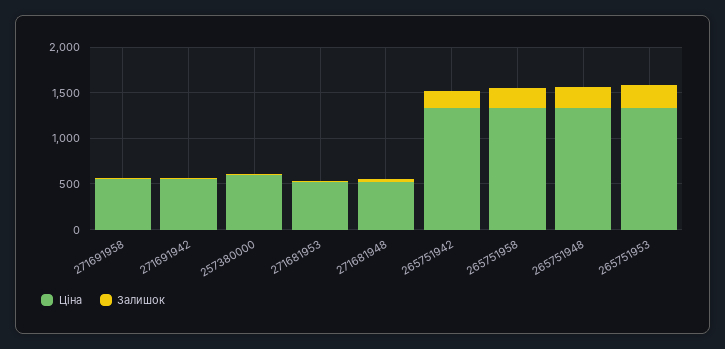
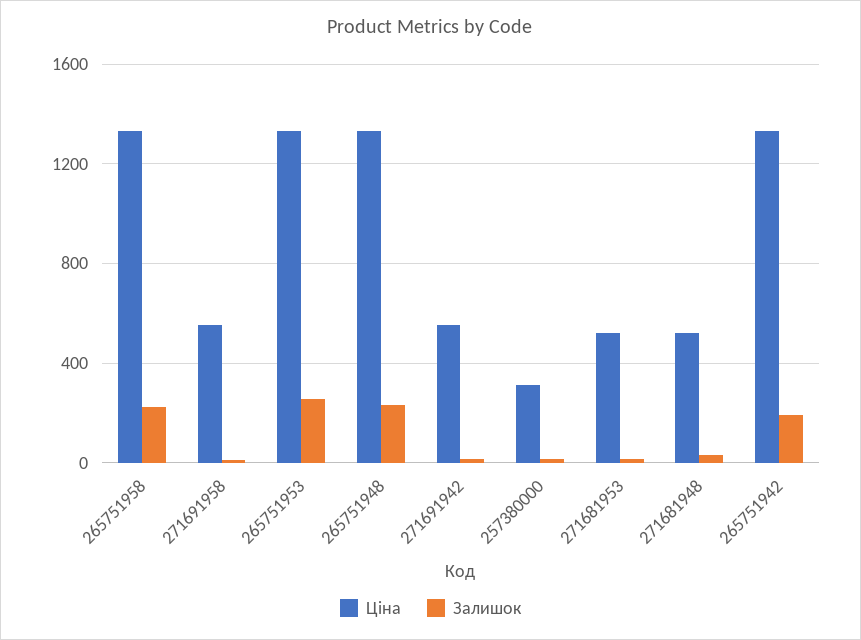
Ціна, 257380000: 600 -> 300

